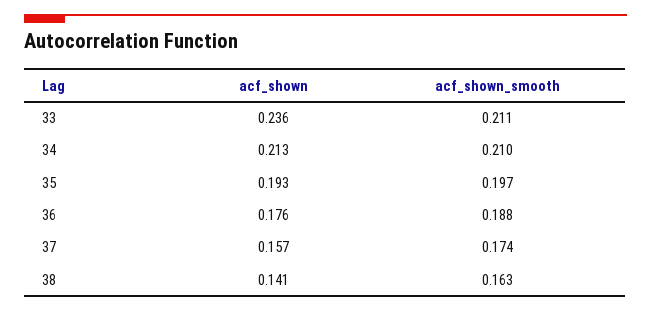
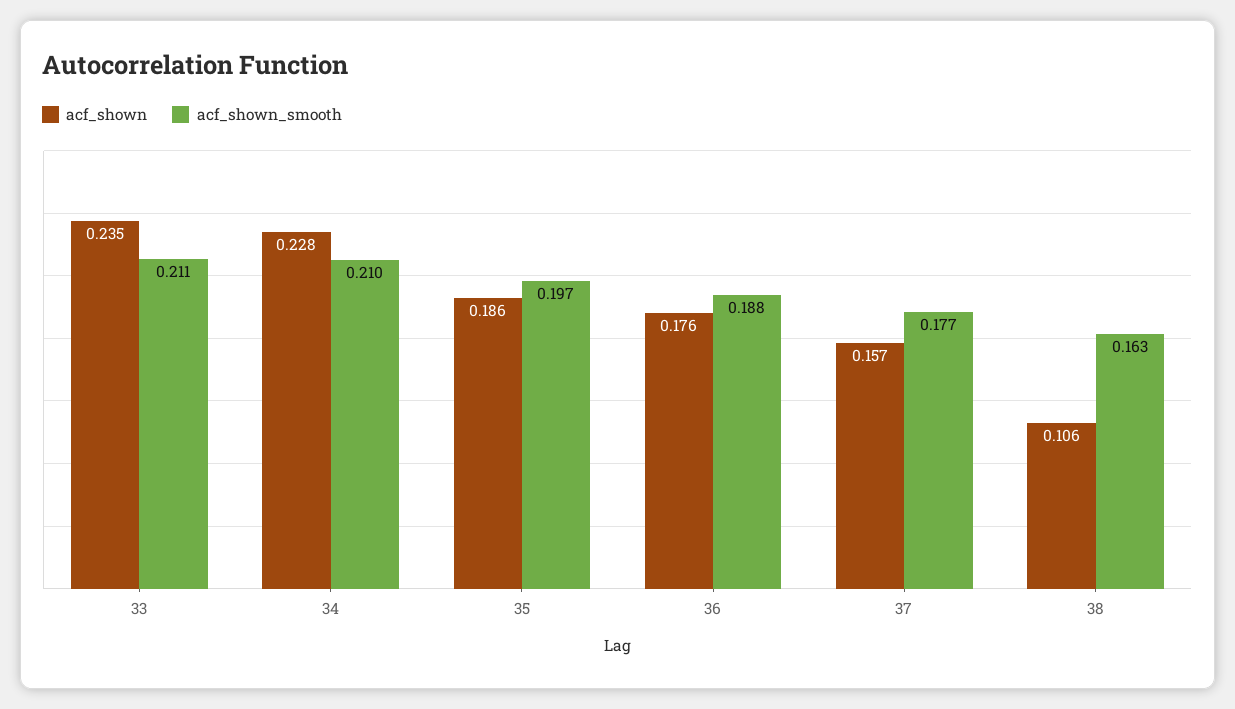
acf_shown, 33: 0.236 -> 0.235
acf_shown, 34: 0.213 -> 0.228
acf_shown, 35: 0.193 -> 0.186
acf_shown_smooth, 37: 0.174 -> 0.177
acf_shown, 38: 0.141 -> 0.106

